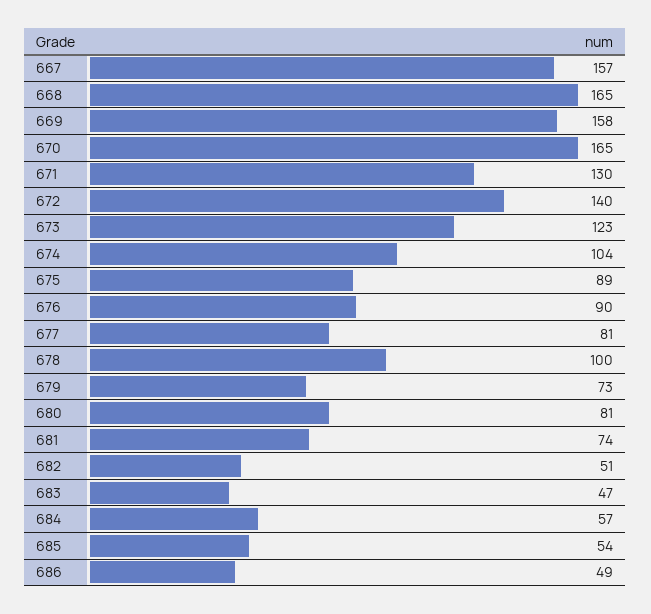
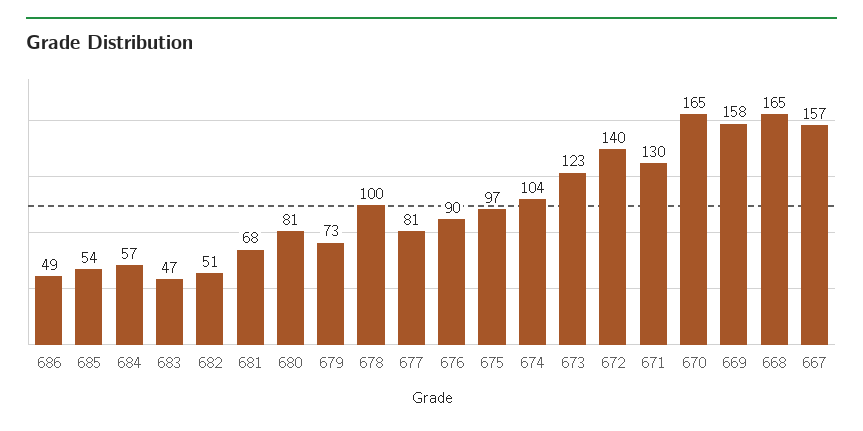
675: 89 -> 97
681: 74 -> 68

